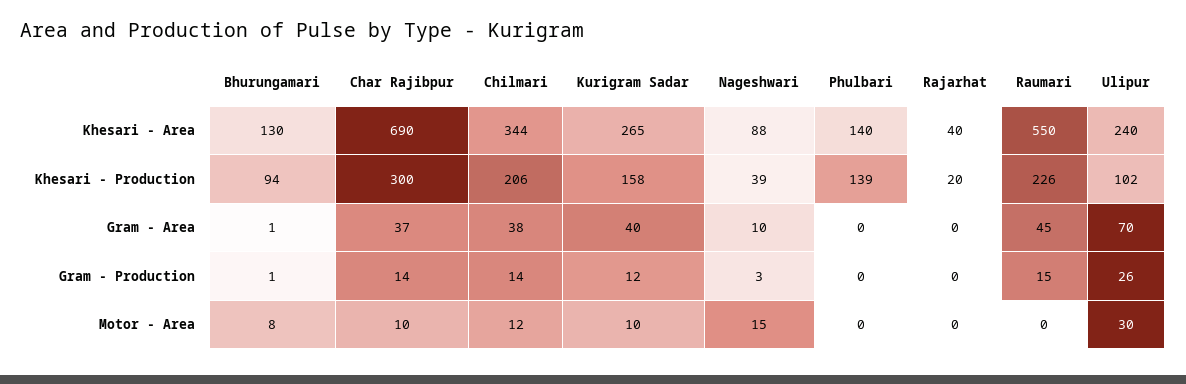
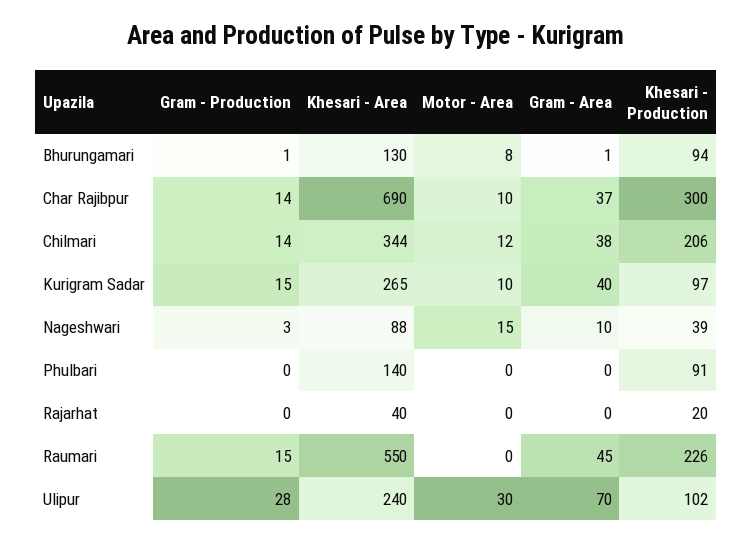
Kurigram Sadar, Khesari - Production: 158 -> 97
Phulbari, Khesari - Production: 139 -> 91
Kurigram Sadar, Gram - Production: 12 -> 15
Ulipur, Gram - Production: 26 -> 28

